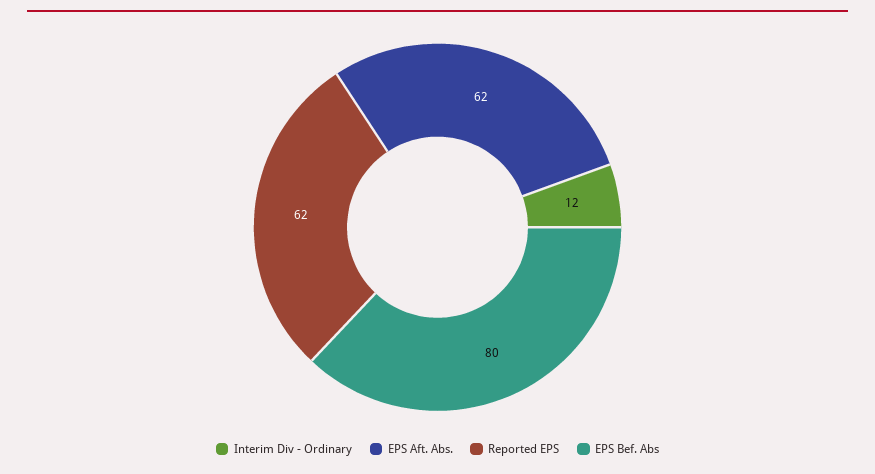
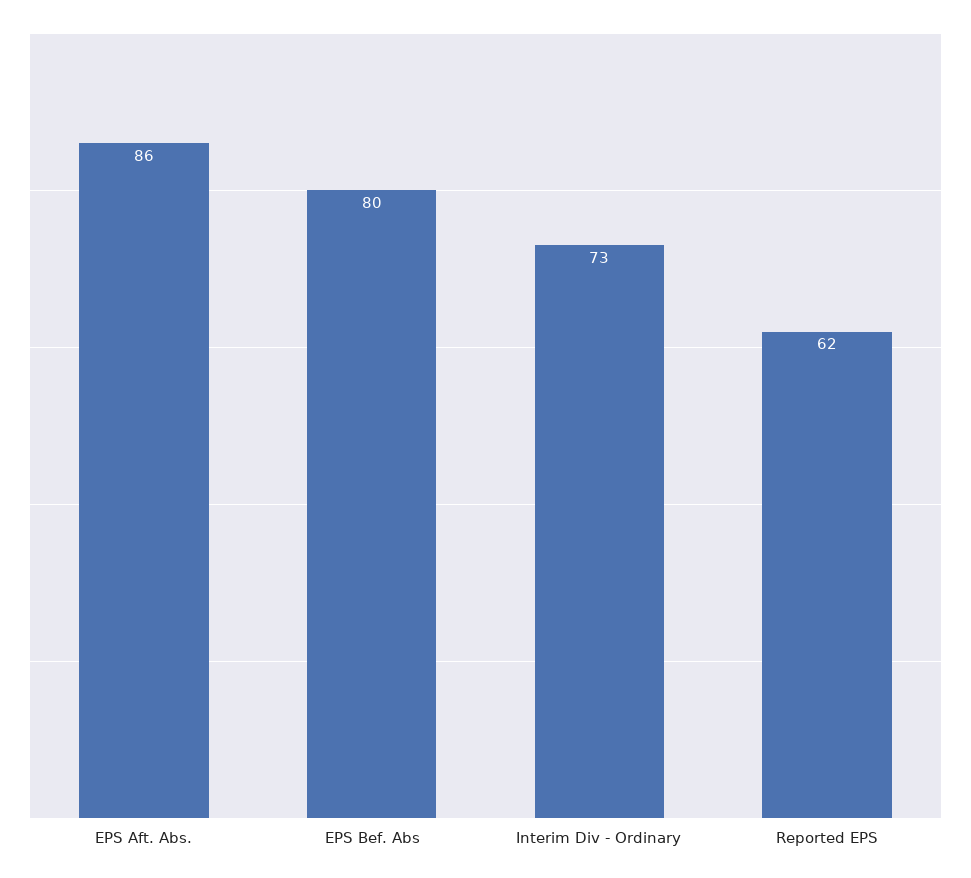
Interim Div - Ordinary: 12 -> 73
EPS Aft. Abs.: 62 -> 86

